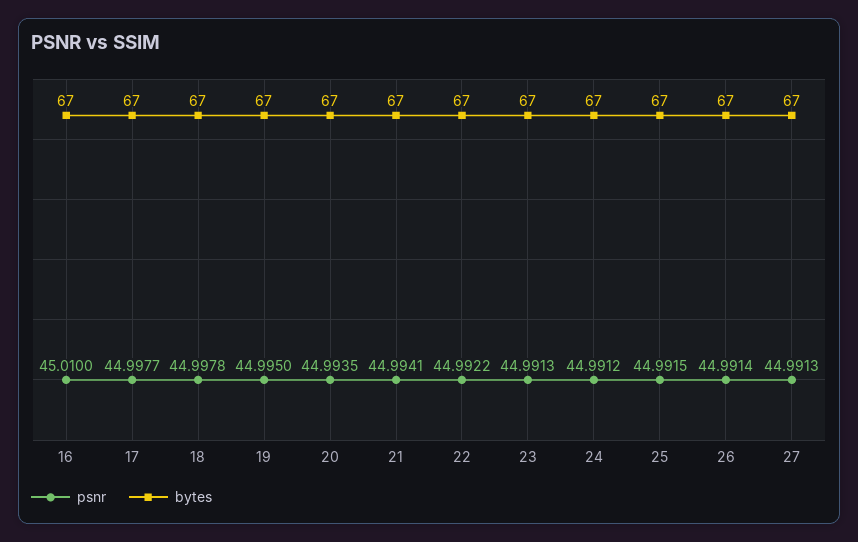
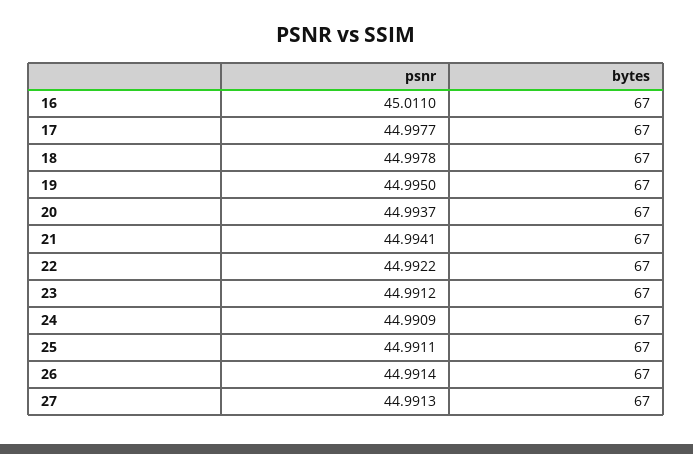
psnr, 16: 45.01 -> 45.011
psnr, 20: 44.9935 -> 44.9937
psnr, 23: 44.9913 -> 44.9912
psnr, 24: 44.9912 -> 44.9909
psnr, 25: 44.9915 -> 44.9911

